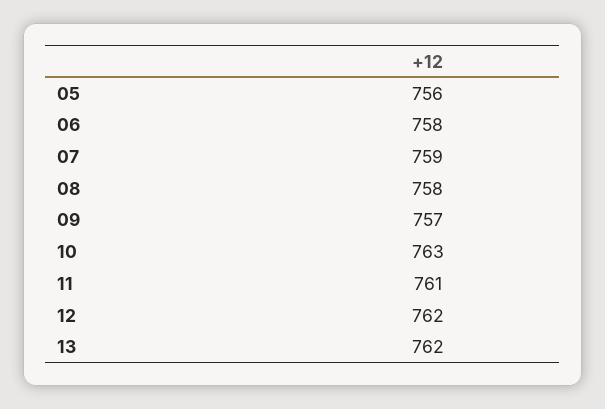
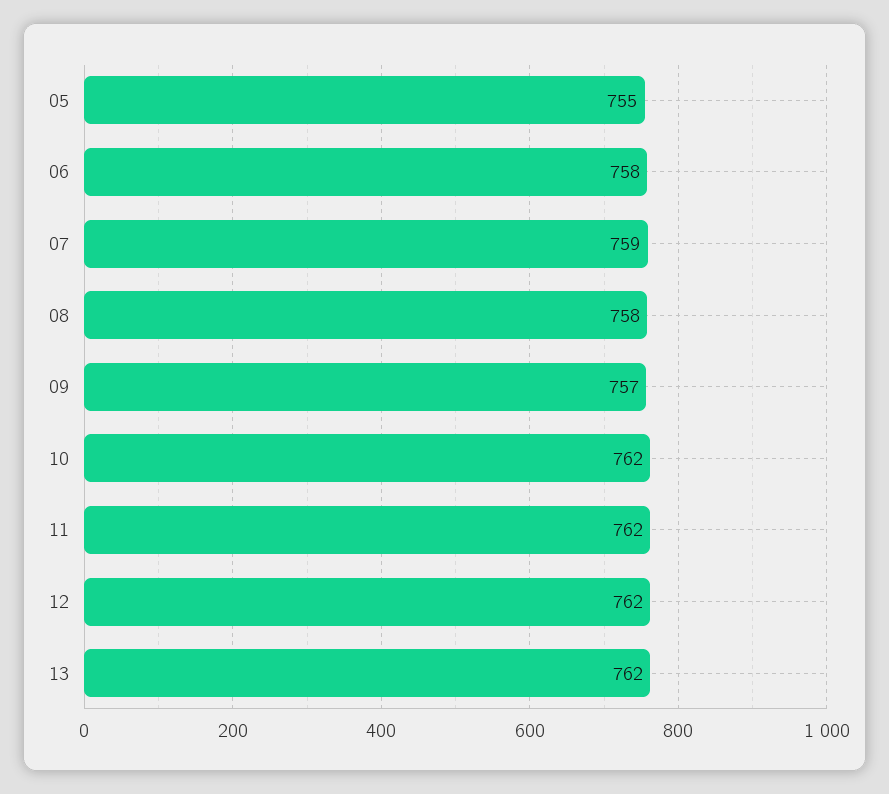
05: 756 -> 755
10: 763 -> 762
11: 761 -> 762

